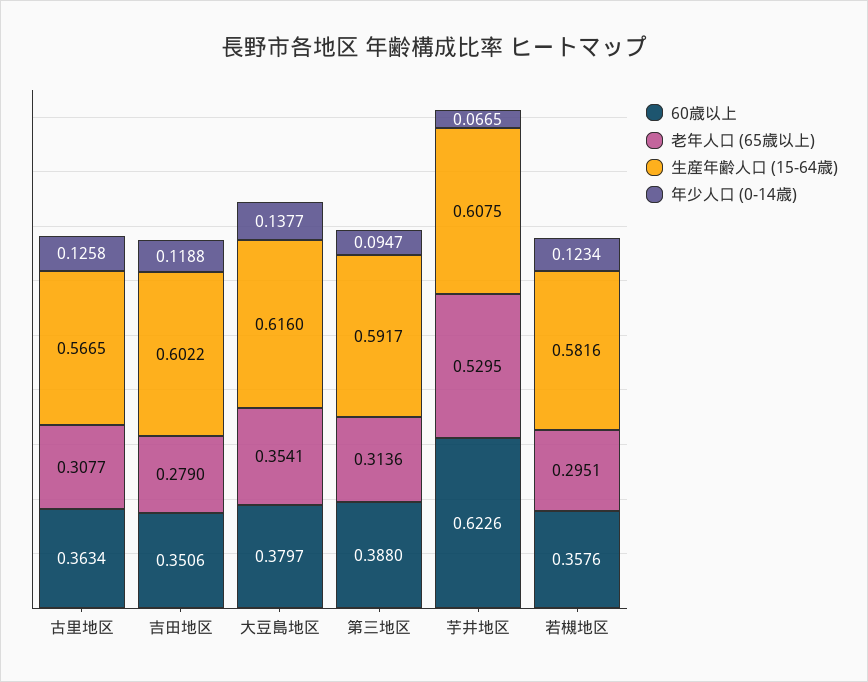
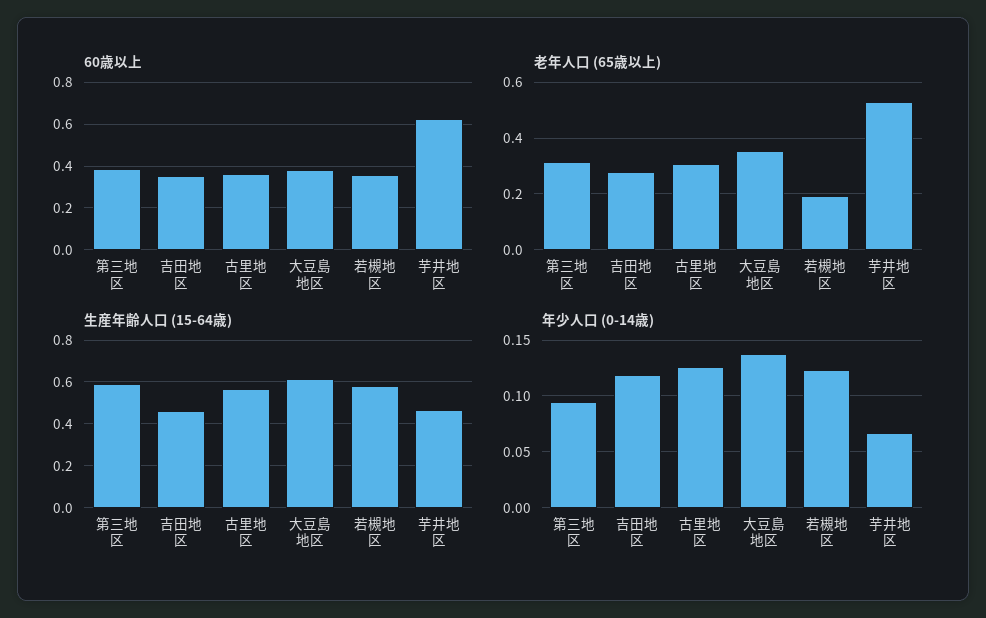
生産年齢人口 (15-64歳), 吉田地区: 0.6022 -> 0.45
生産年齢人口 (15-64歳), 芋井地区: 0.6075 -> 0.45
老年人口 (65歳以上), 若槻地区: 0.2951 -> 0.2

